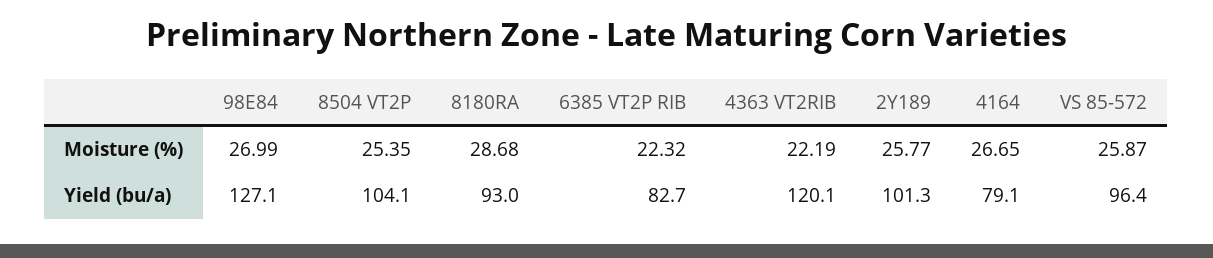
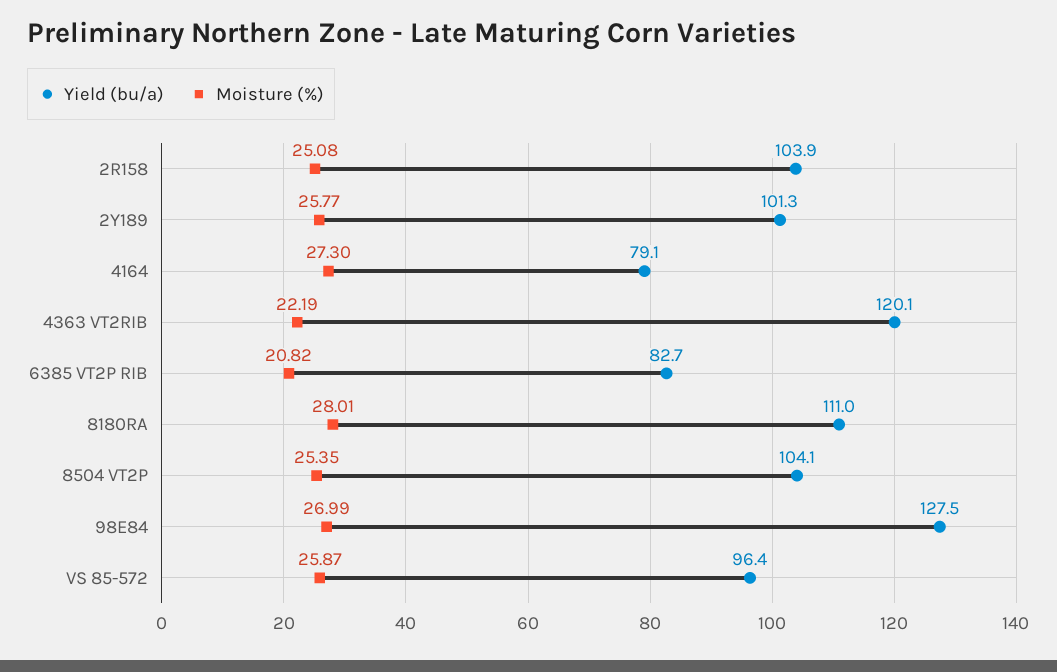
Moisture (%), 8180RA: 28.68 -> 28.01
Moisture (%), 6385 VT2P RIB: 22.32 -> 20.82
Moisture (%), 4164: 26.65 -> 27.3
Yield (bu/a), 98E84: 127.1 -> 127.5
Yield (bu/a), 8180RA: 93 -> 111
Yield (bu/a), 2R158: none -> 103.9
Moisture (%), 2R158: none -> 25.08

